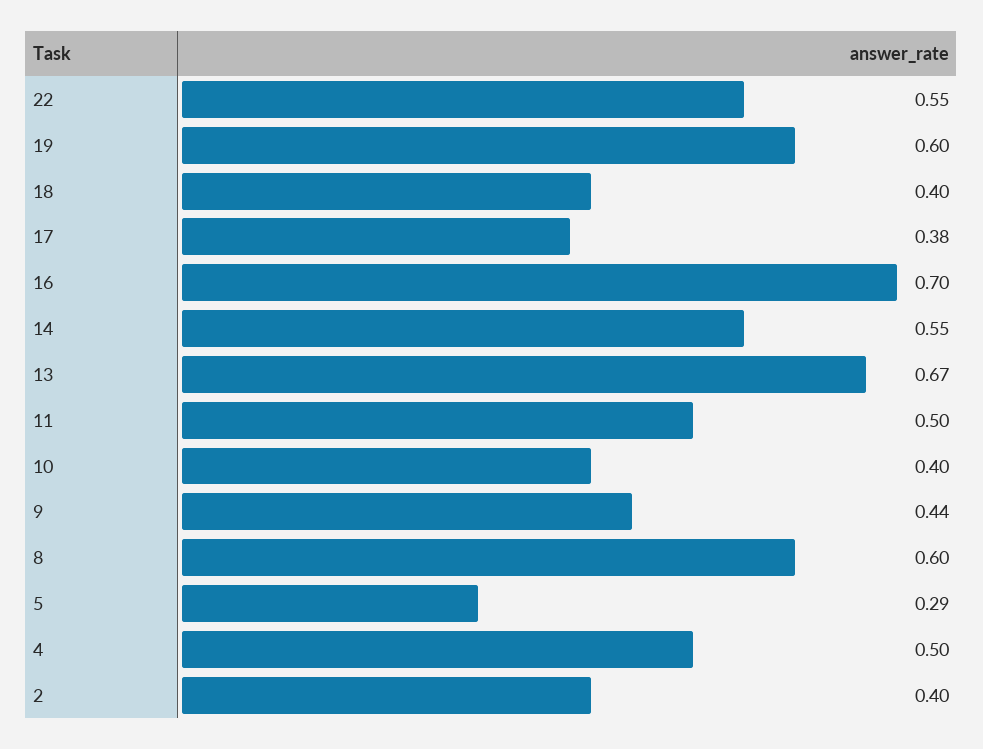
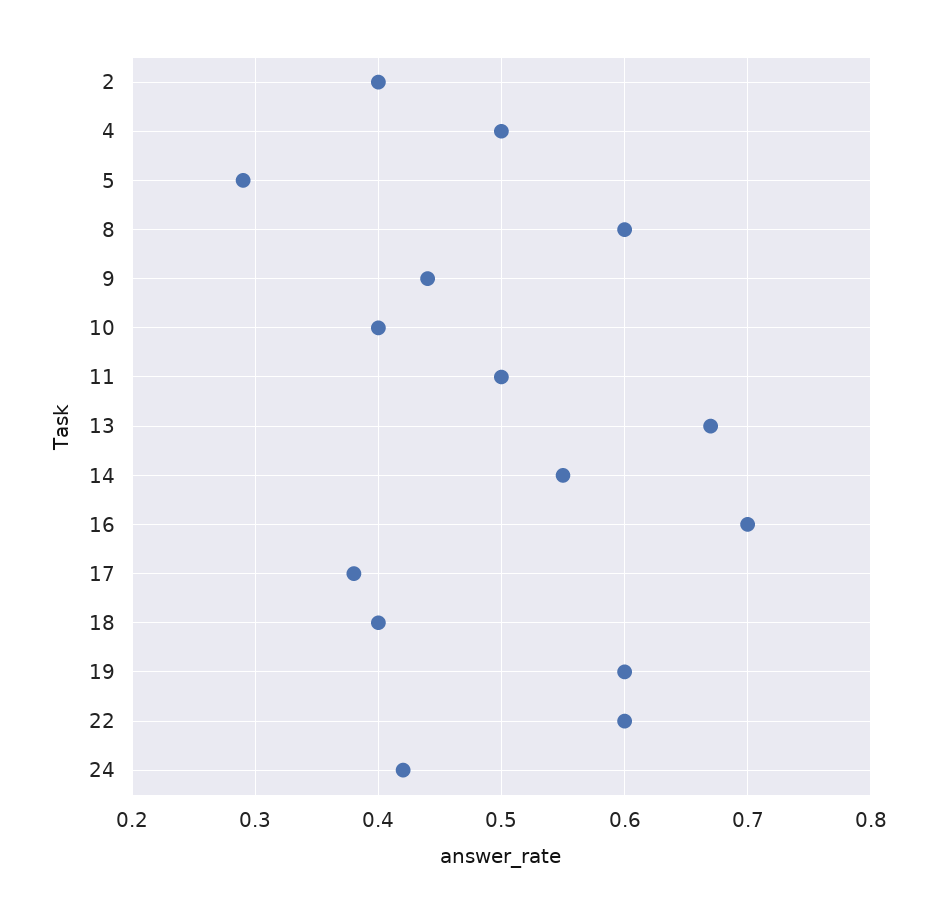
22: 0.55 -> 0.6
24: none -> 0.42

